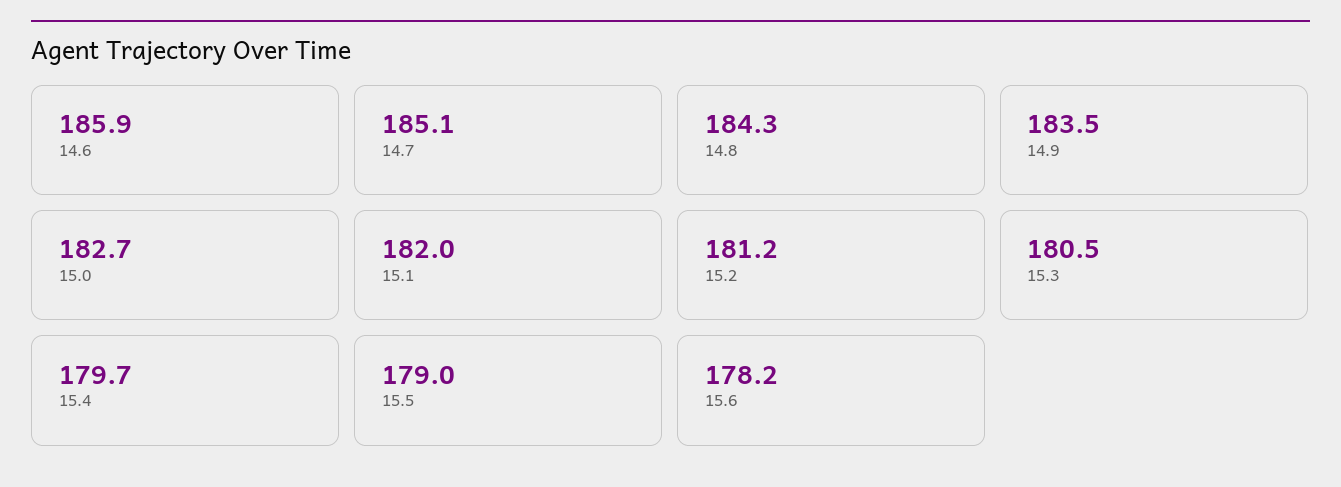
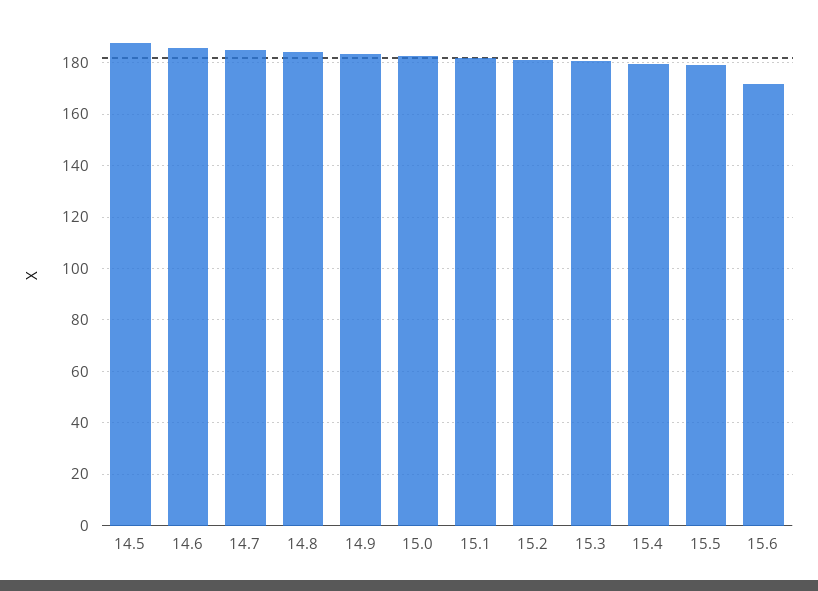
15.6: 178.2 -> 172.5
14.5: none -> 187.5

